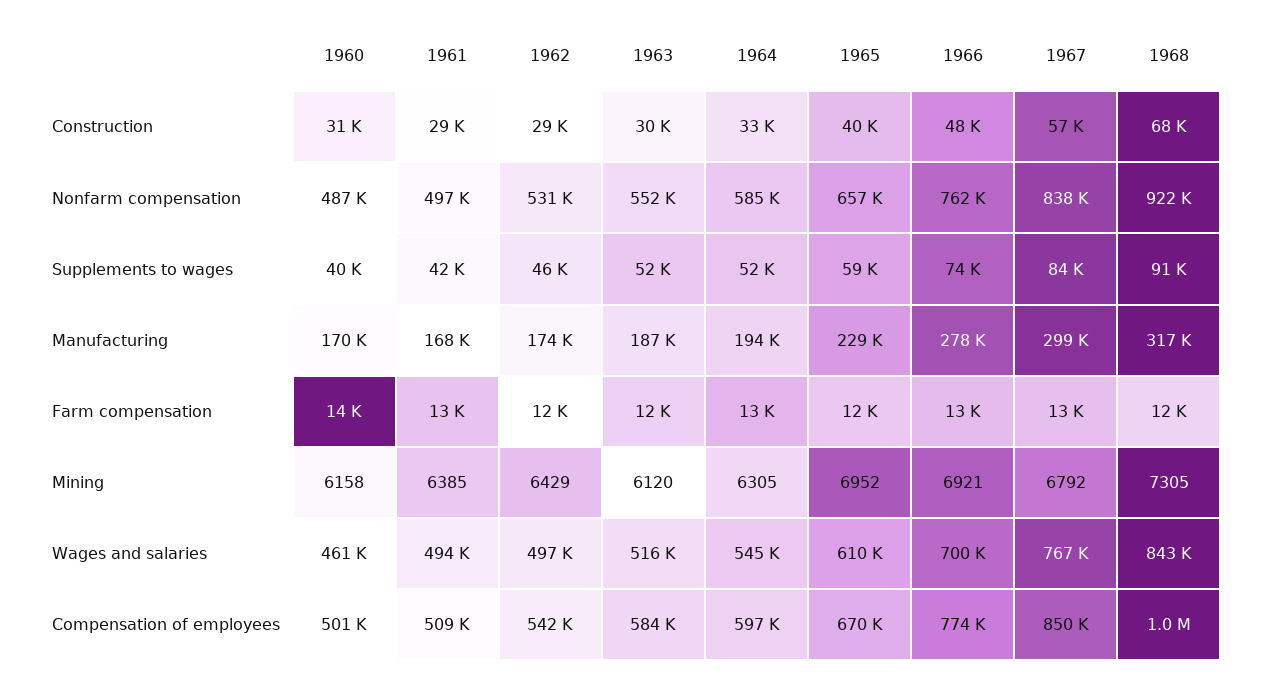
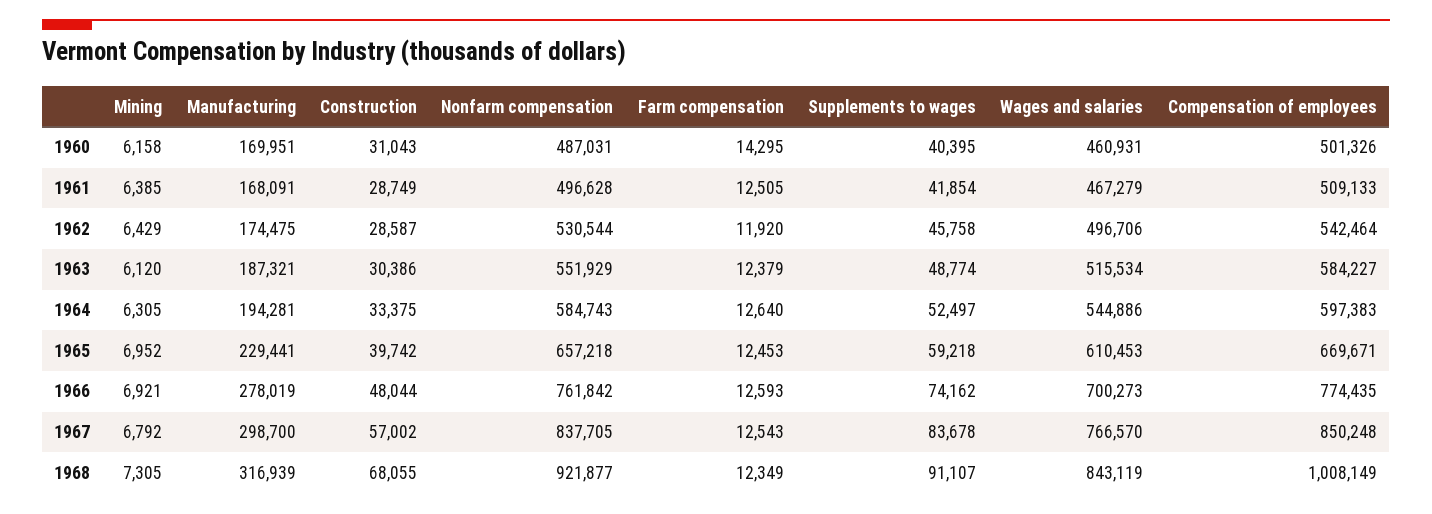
1963, Supplements to wages: 52000 -> 48774
1961, Wages and salaries: 494000 -> 467279

